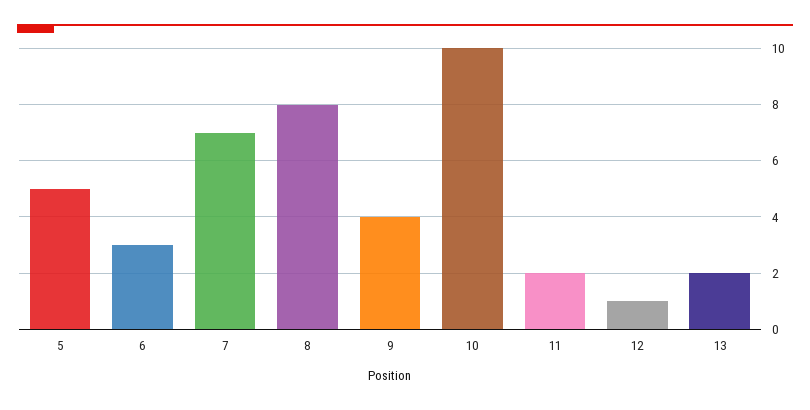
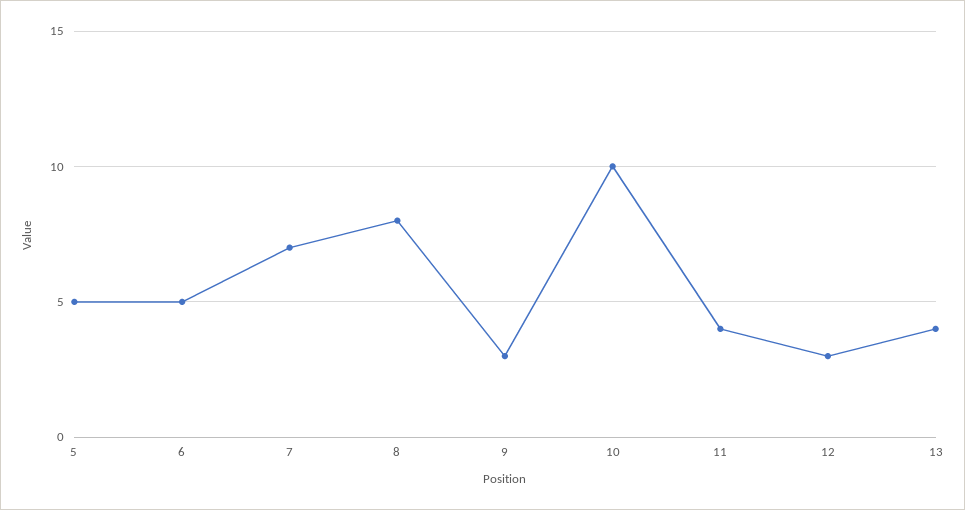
6: 3 -> 5
9: 4 -> 3
11: 2 -> 4
12: 1 -> 3
13: 2 -> 4

